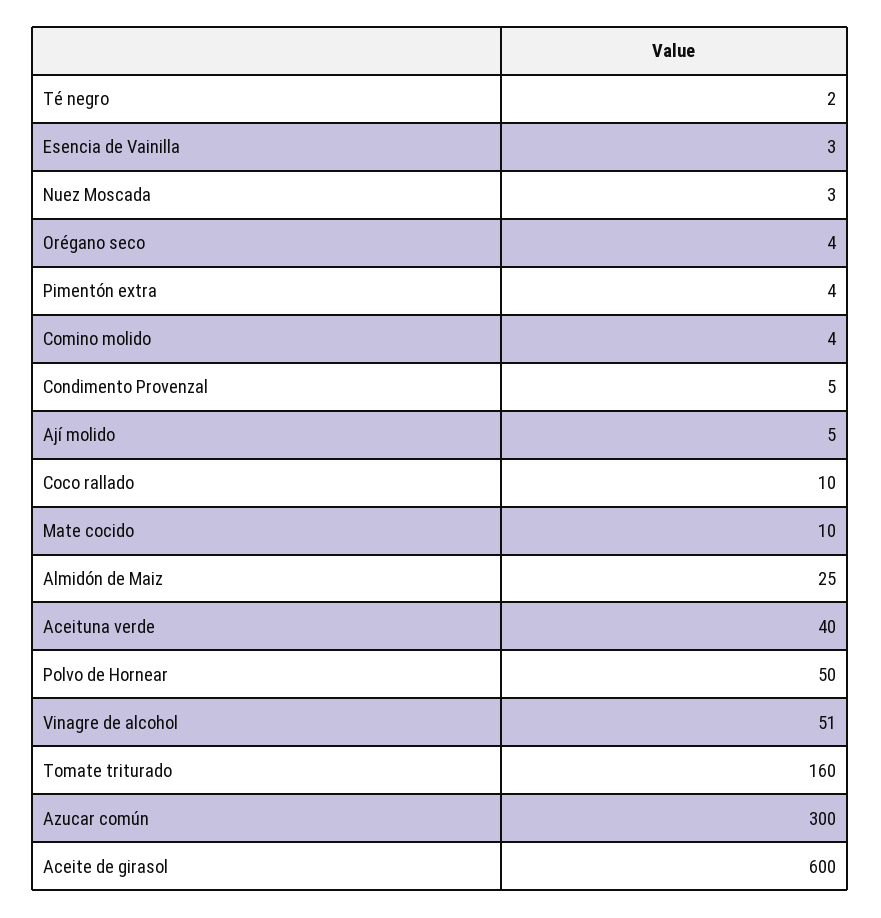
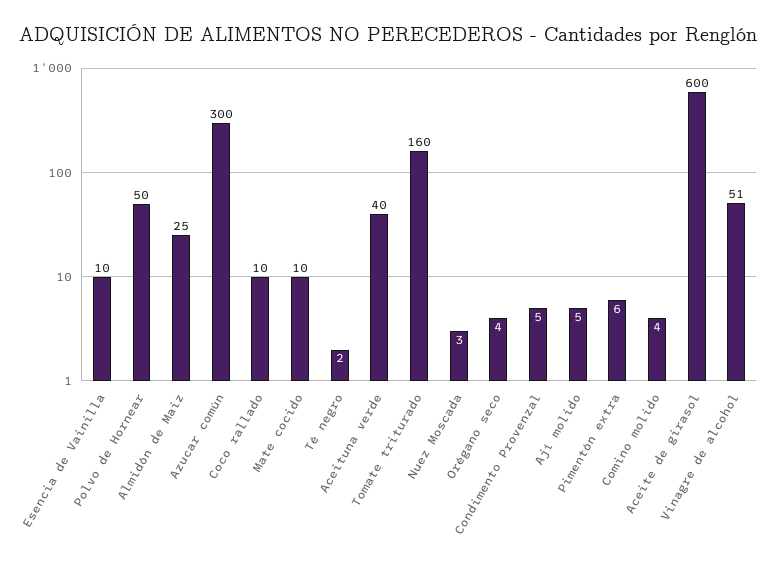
Esencia de Vainilla: 3 -> 10
Pimentón extra: 4 -> 6

